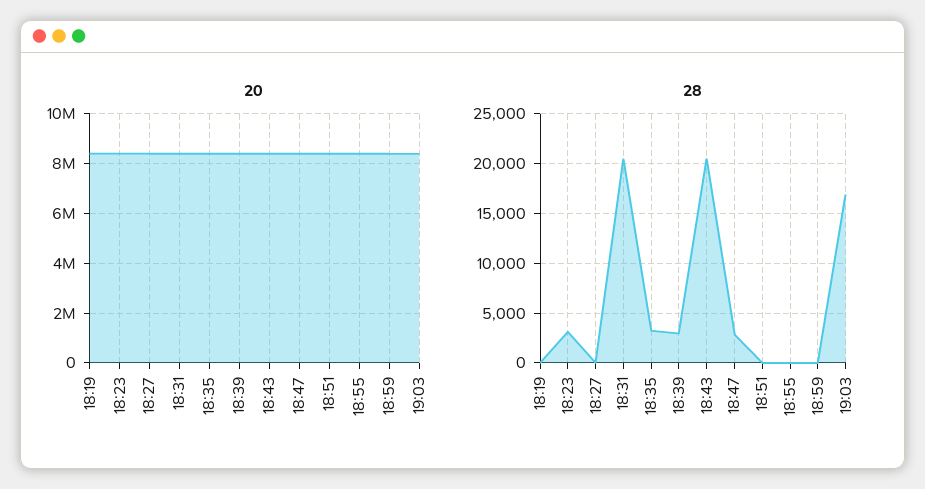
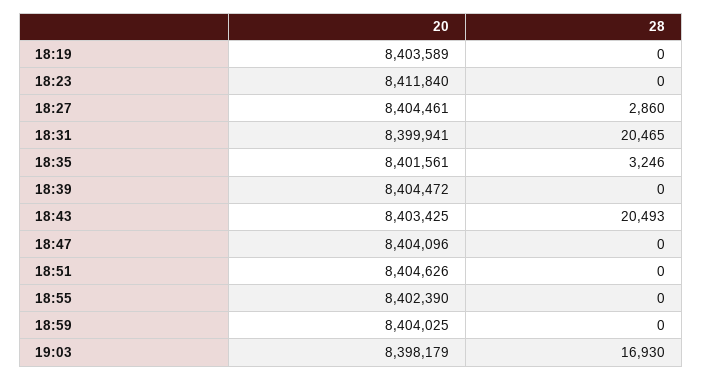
28, 18:23: 3000 -> 0
28, 18:27: 0 -> 2860
28, 18:39: 3000 -> 0
28, 18:47: 3000 -> 0

